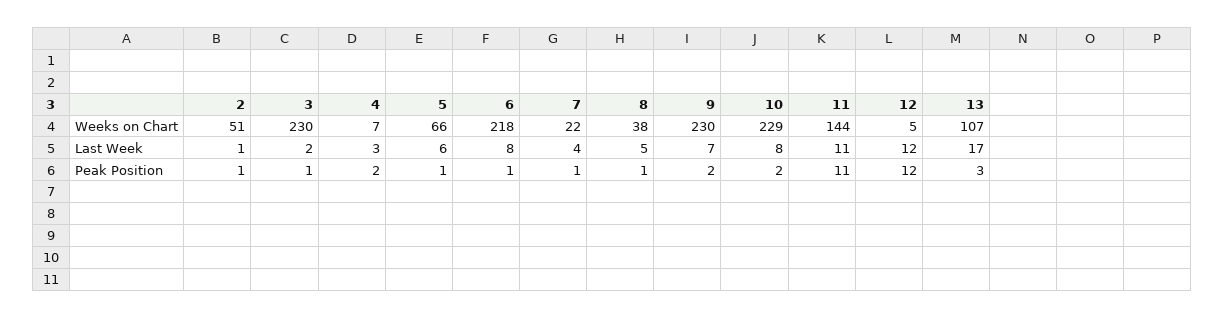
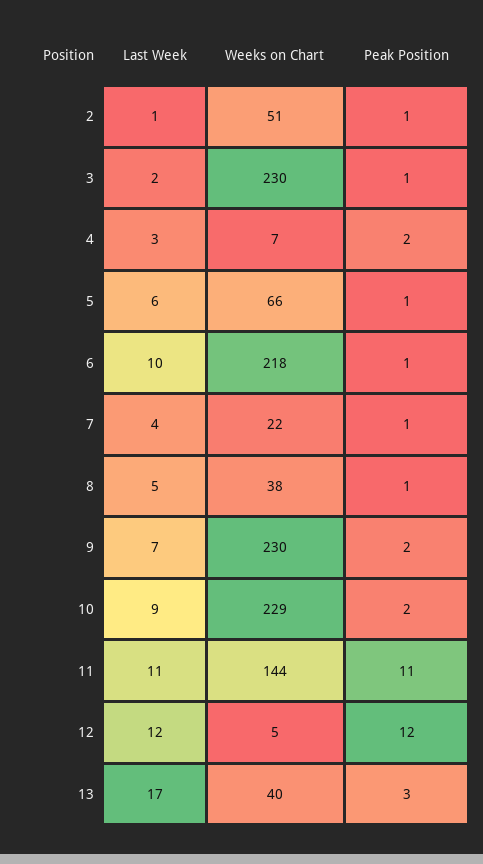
13, Weeks on Chart: 107 -> 40
6, Last Week: 8 -> 10
10, Last Week: 8 -> 9

